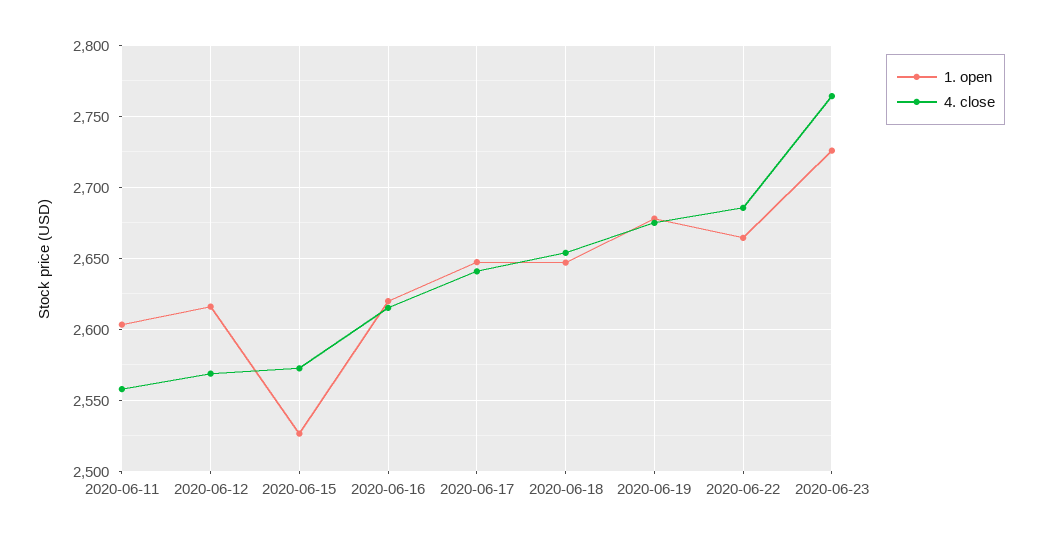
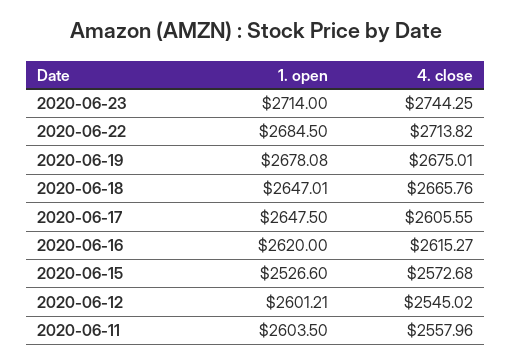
1. open, 2020-06-12: 2615 -> 2601.21
4. close, 2020-06-12: 2570 -> 2545.02
4. close, 2020-06-17: 2640 -> 2605.55
4. close, 2020-06-18: 2655 -> 2665.76
1. open, 2020-06-22: 2665 -> 2684.5
4. close, 2020-06-22: 2685 -> 2713.82
1. open, 2020-06-23: 2725 -> 2714
4. close, 2020-06-23: 2765 -> 2744.25

